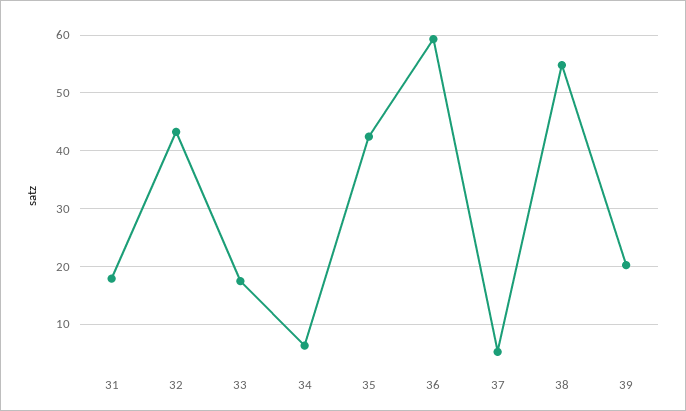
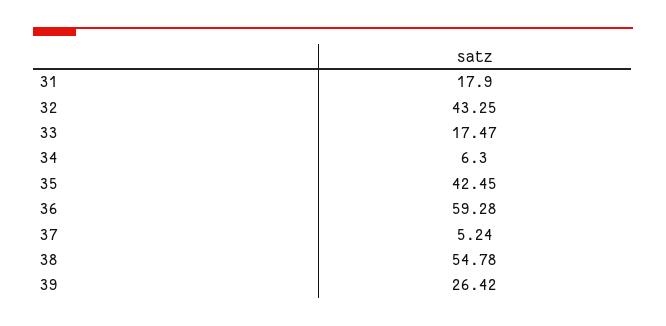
39: 20 -> 26.42

